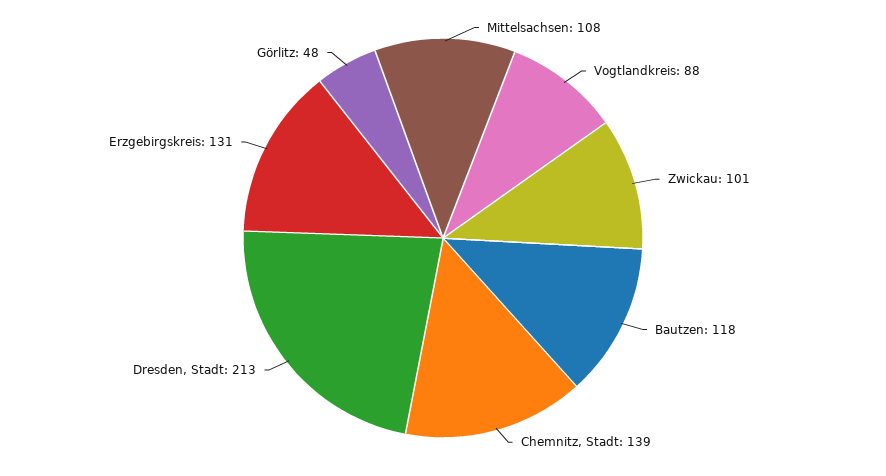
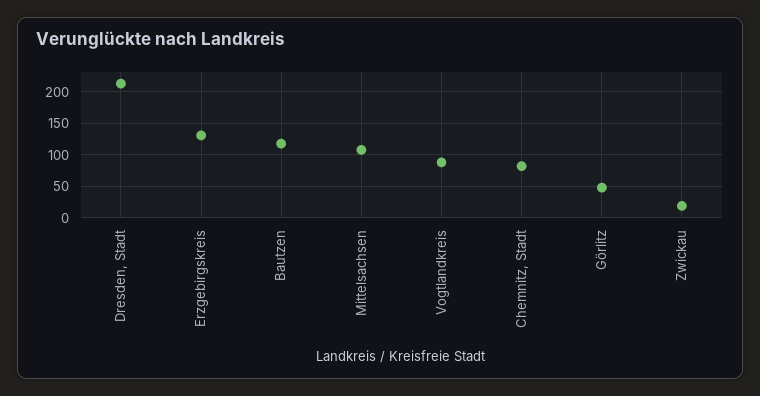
Zwickau: 101 -> 20
Chemnitz, Stadt: 139 -> 80

